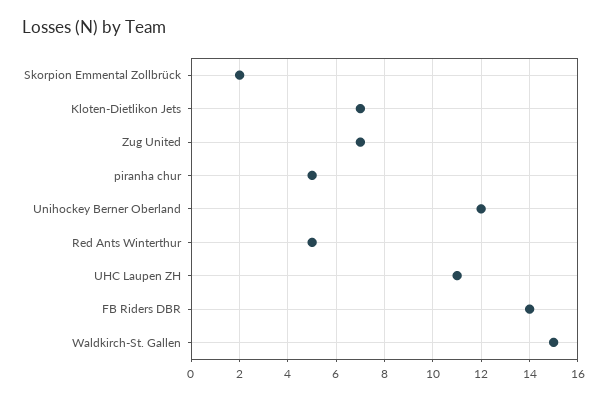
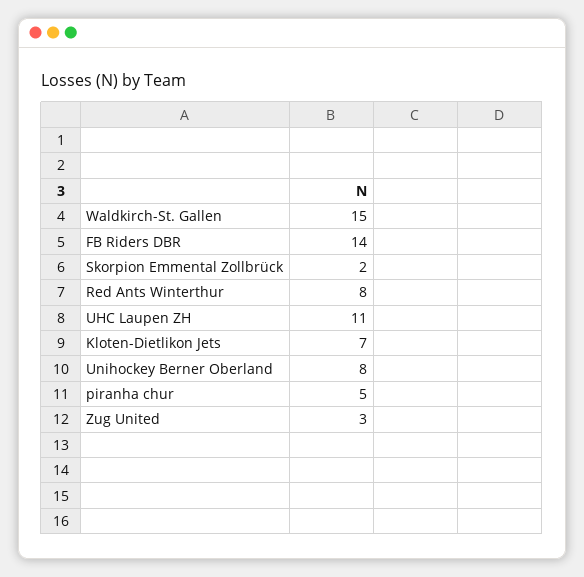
Zug United: 7 -> 3
Unihockey Berner Oberland: 12 -> 8
Red Ants Winterthur: 5 -> 8

